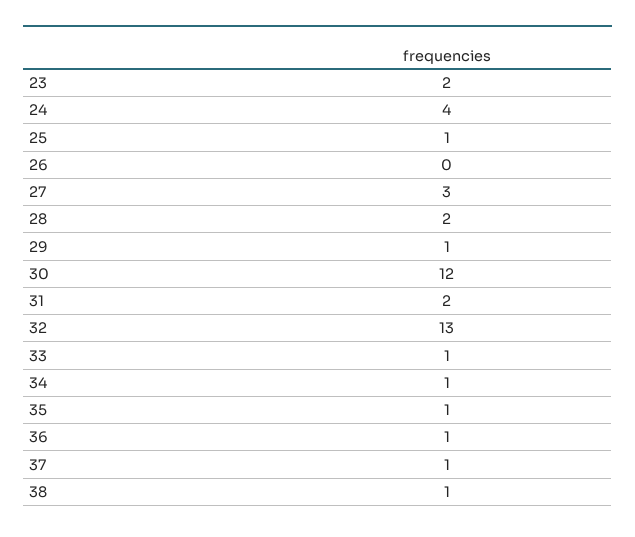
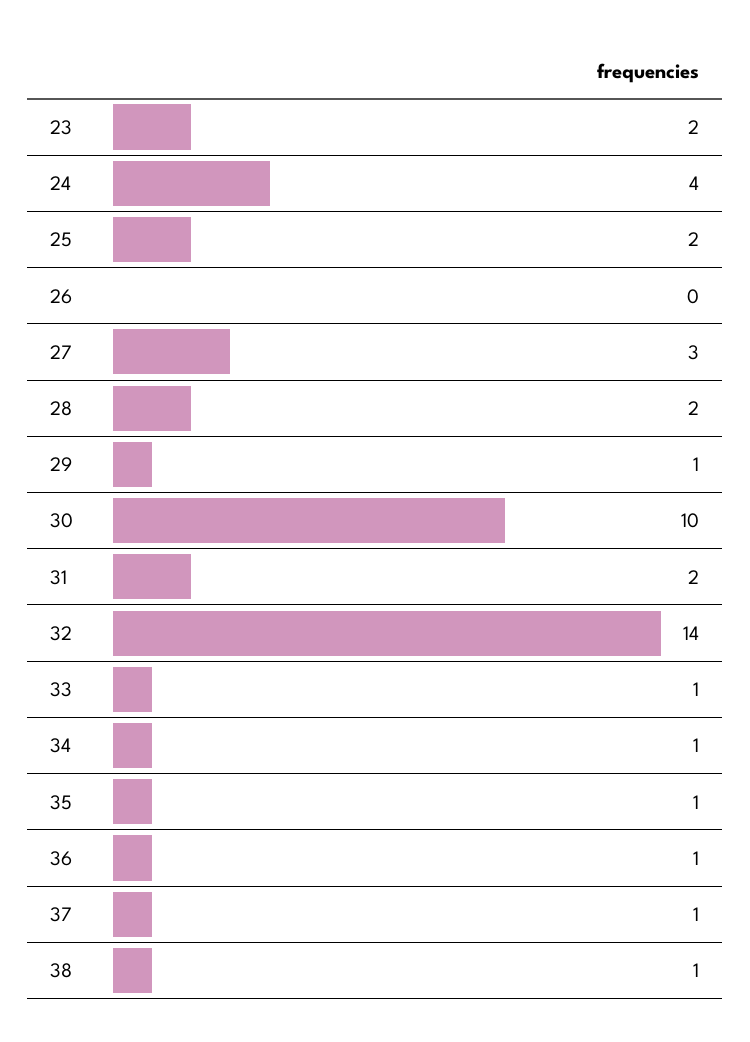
25: 1 -> 2
30: 12 -> 10
32: 13 -> 14

